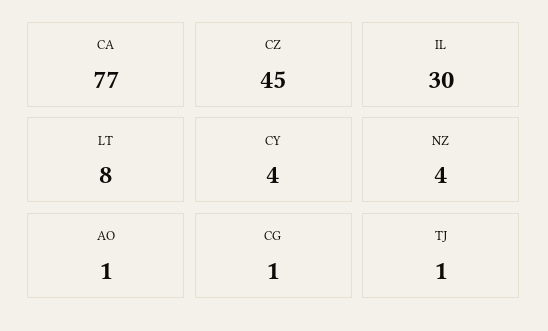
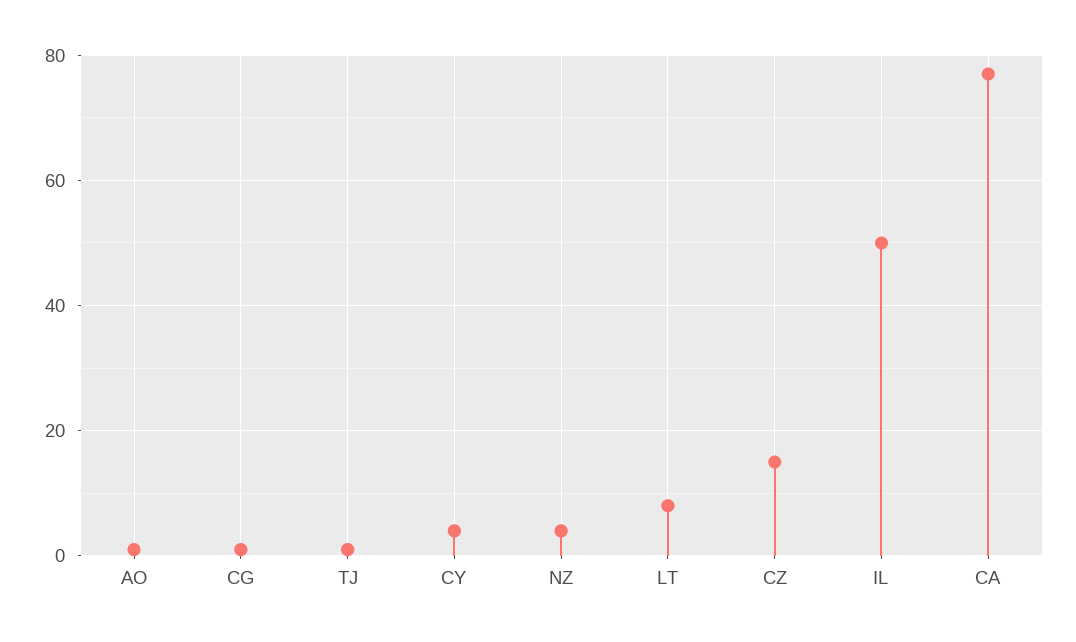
CZ: 45 -> 15
IL: 30 -> 50

